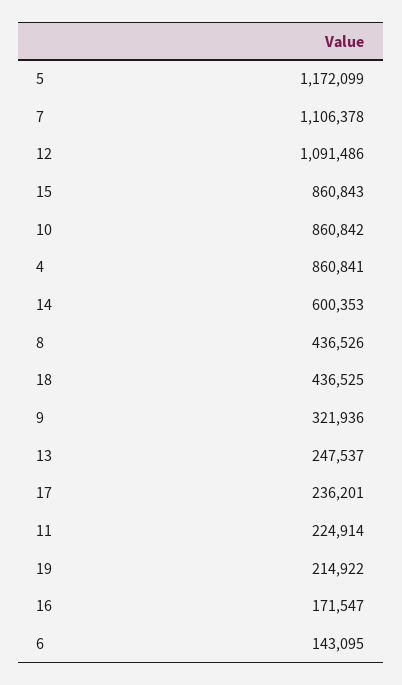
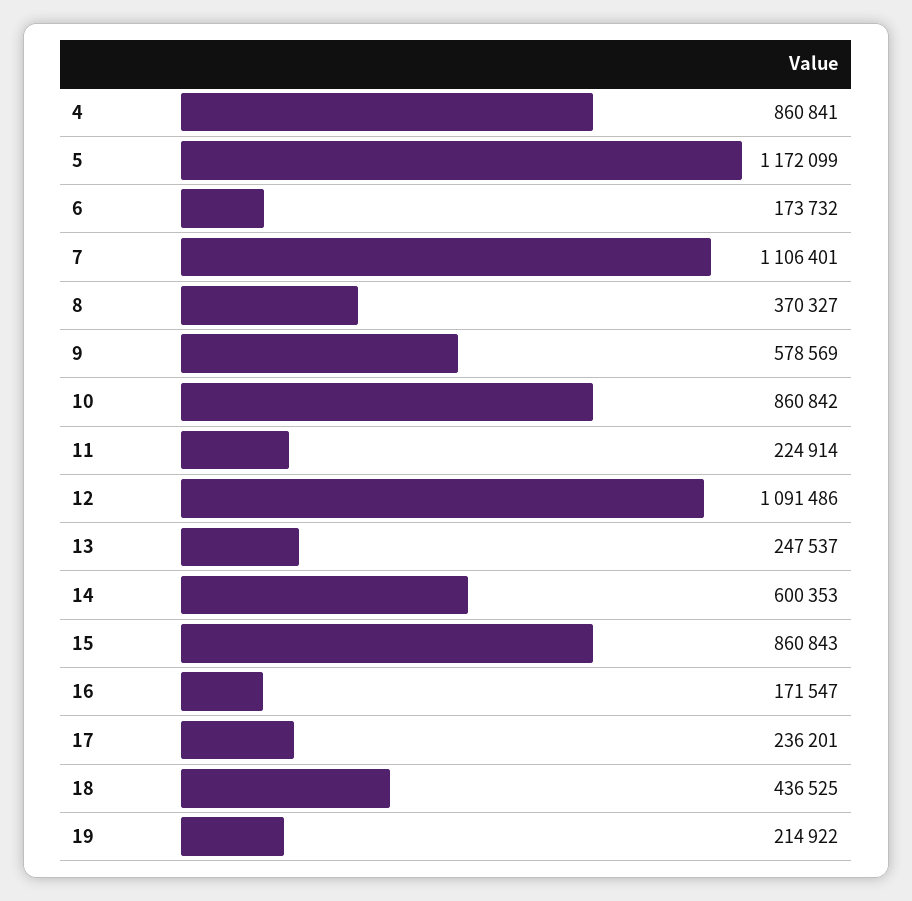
7: 1106378 -> 1106401
8: 436526 -> 370327
9: 321936 -> 578569
6: 143095 -> 173732

